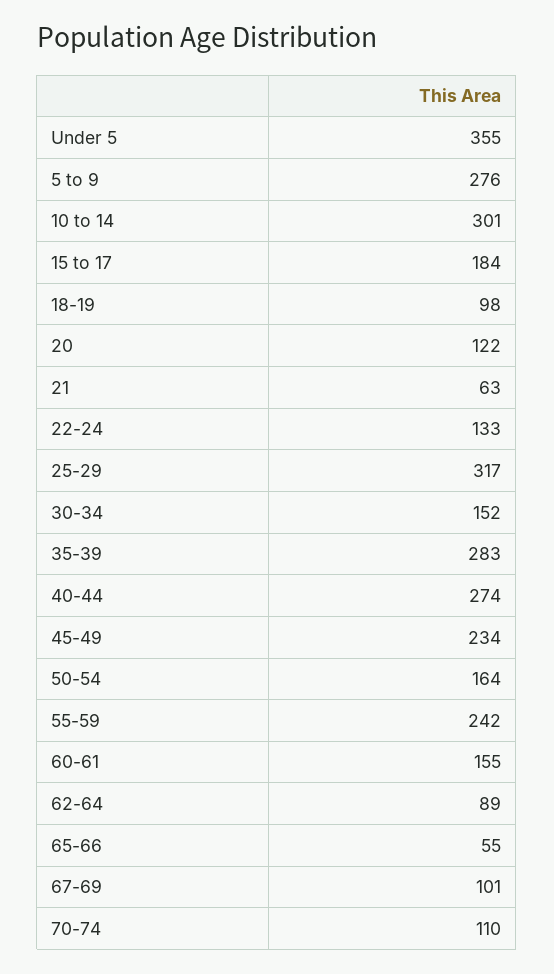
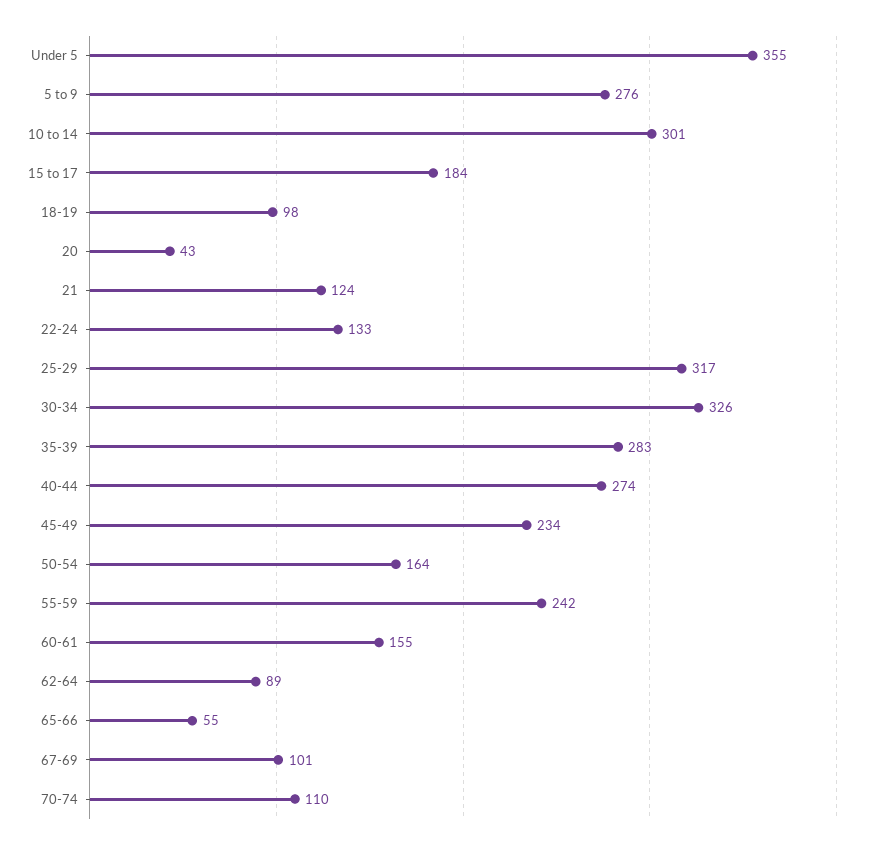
20: 122 -> 43
21: 63 -> 124
30-34: 152 -> 326

